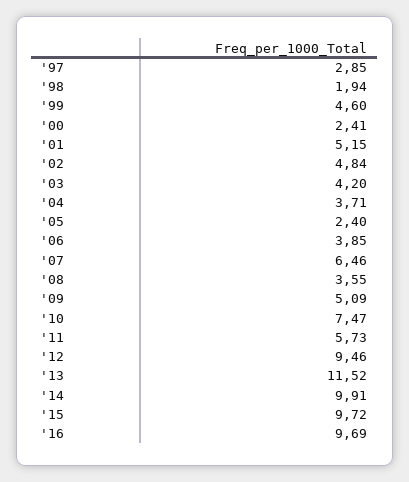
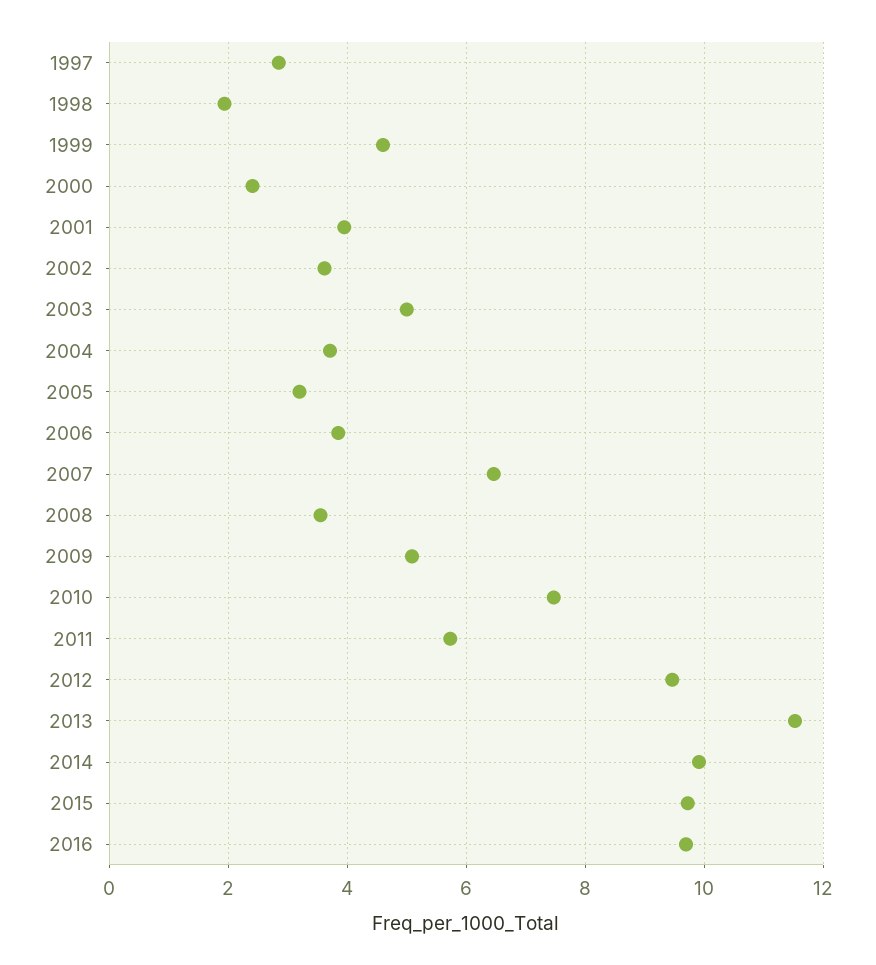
'01: 5.15 -> 4
'02: 4.84 -> 3.6
'03: 4.2 -> 5
'05: 2.4 -> 3.2

